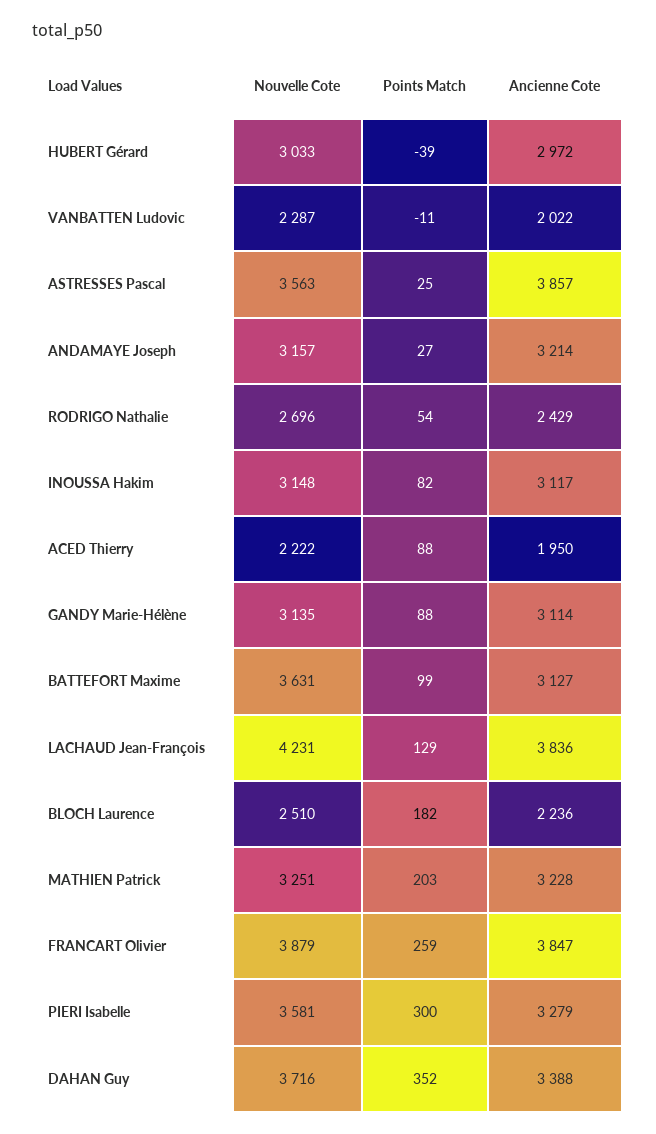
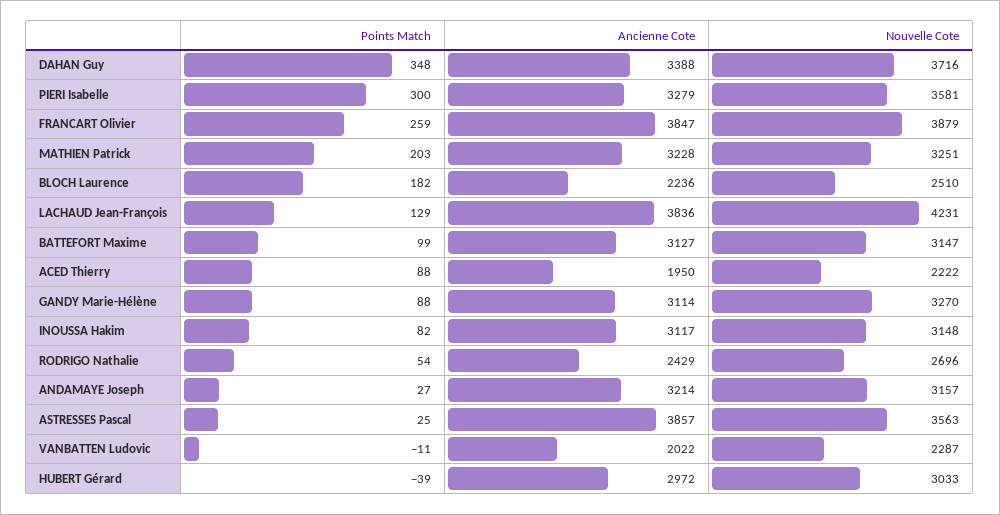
Nouvelle Cote, GANDY Marie-Hélène: 3135 -> 3270
Nouvelle Cote, BATTEFORT Maxime: 3631 -> 3147
Points Match, DAHAN Guy: 352 -> 348

